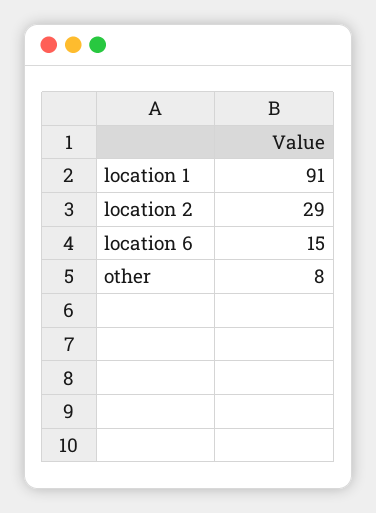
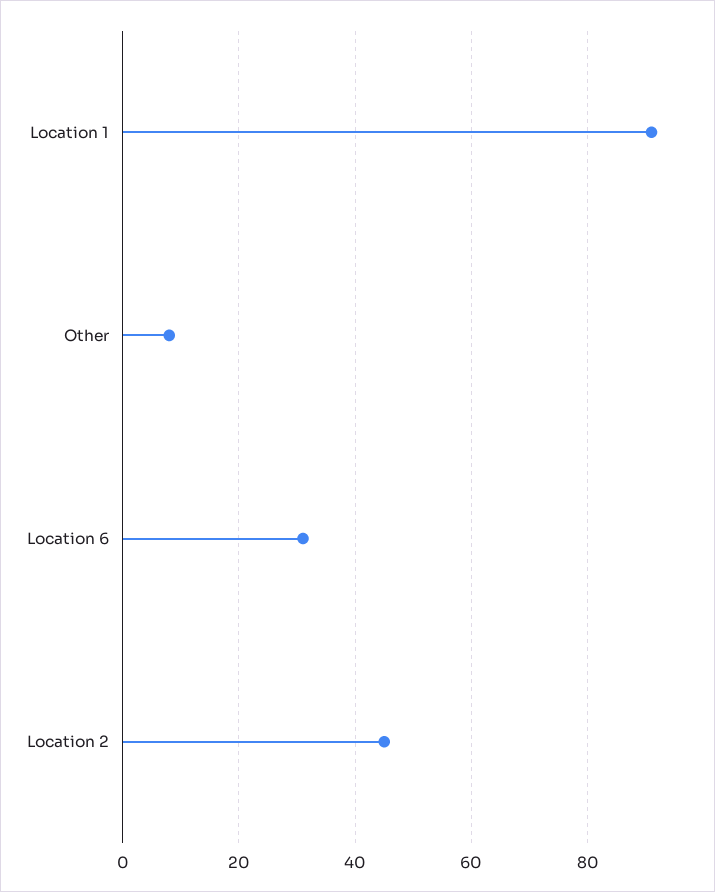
location 2: 29 -> 45
location 6: 15 -> 30

